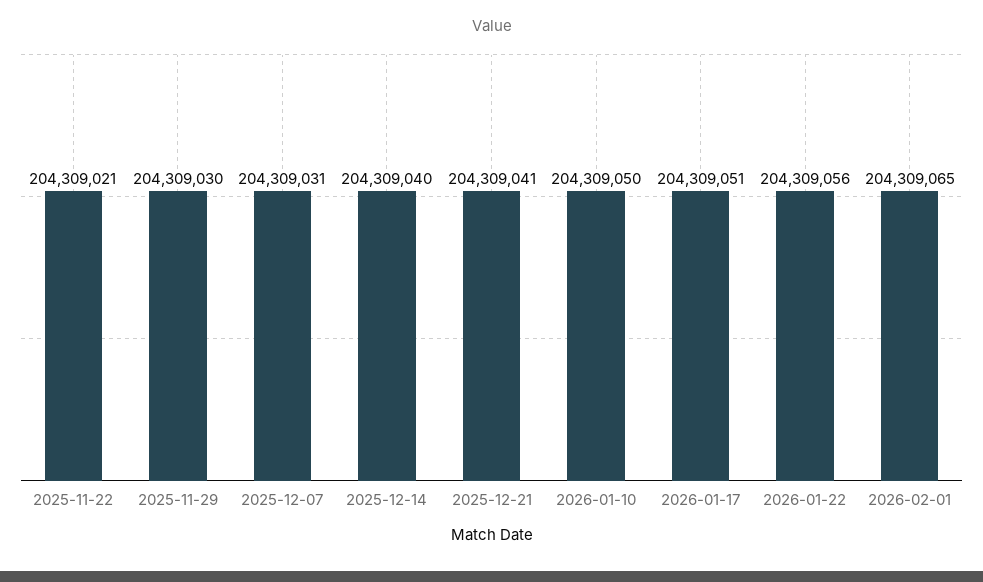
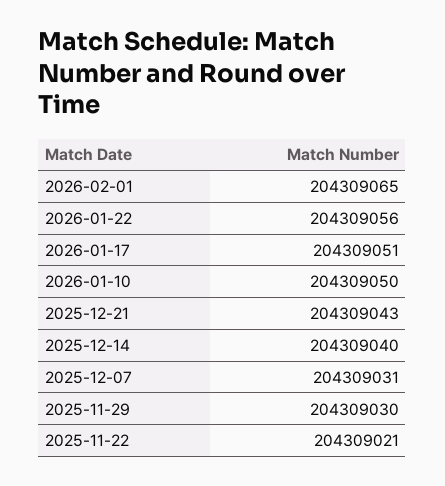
2025-12-21: 204309041 -> 204309043

